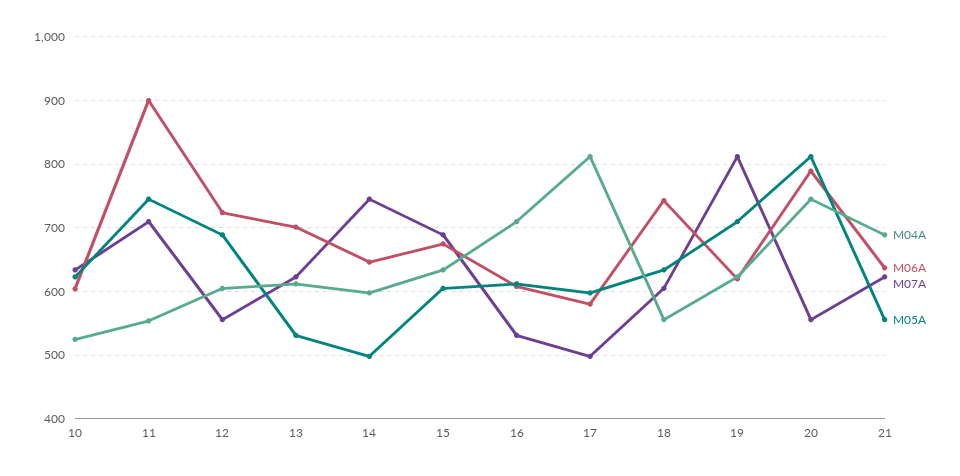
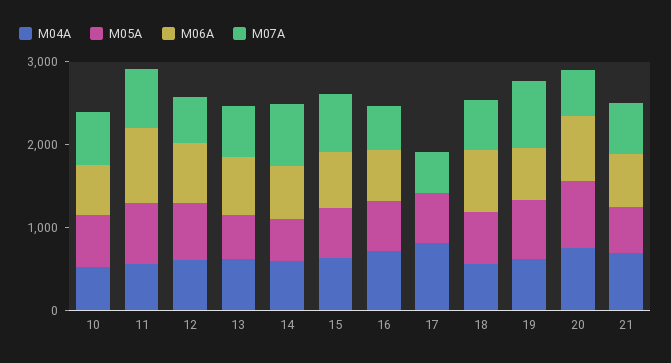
M06A, 17: 580 -> 0

